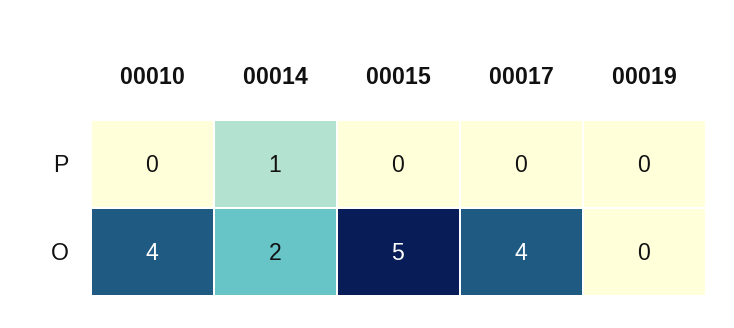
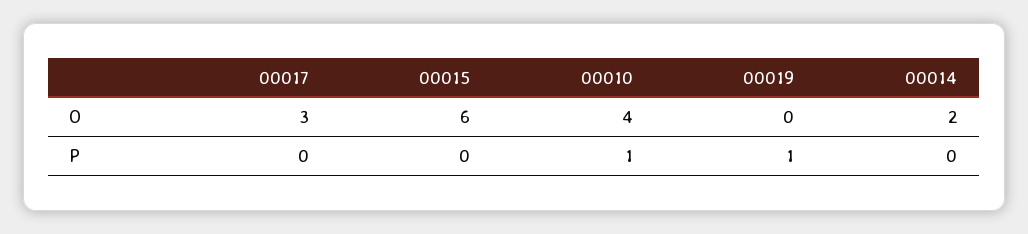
00010, P: 0 -> 1
00014, P: 1 -> 0
00019, P: 0 -> 1
00015, O: 5 -> 6
00017, O: 4 -> 3

